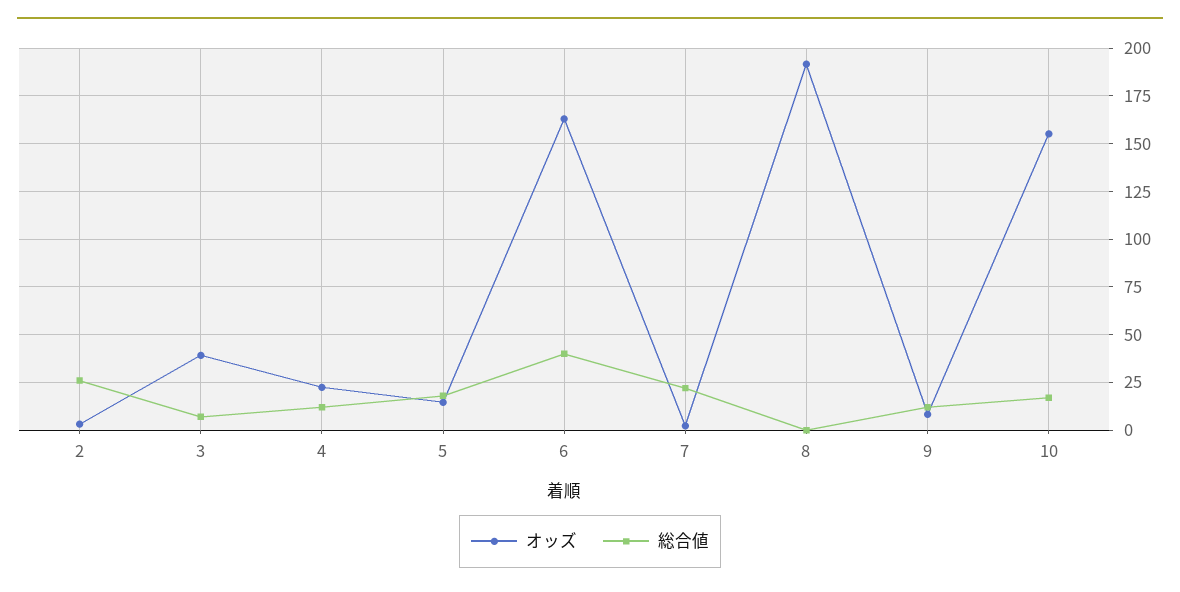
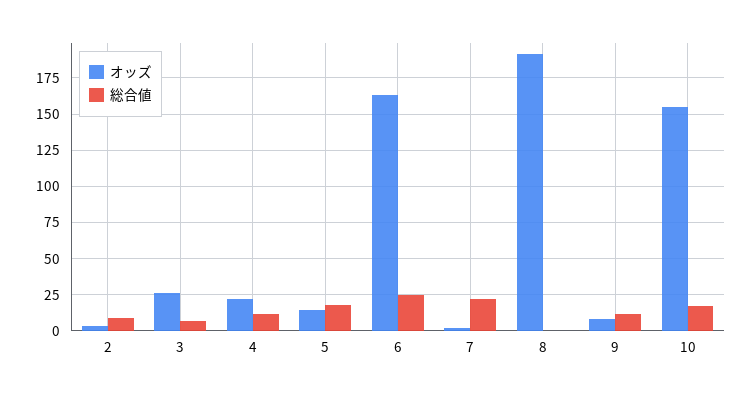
総合値, 2: 25 -> 10
オッズ, 3: 40 -> 25
総合値, 6: 40 -> 25

